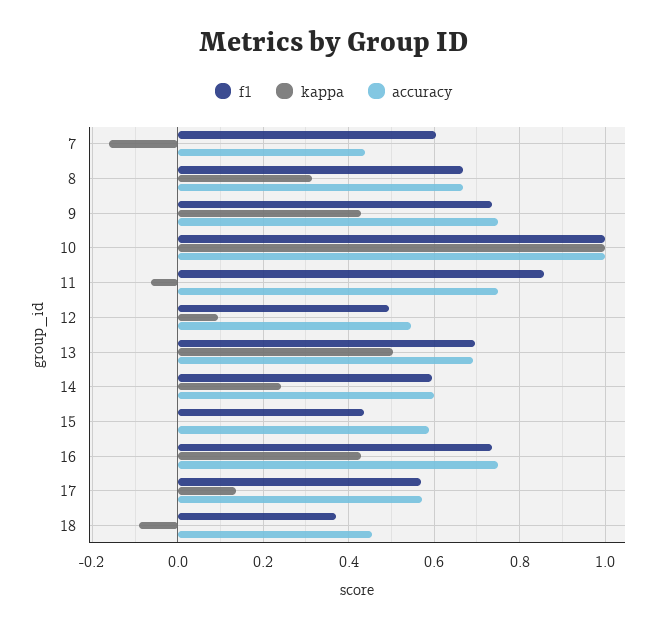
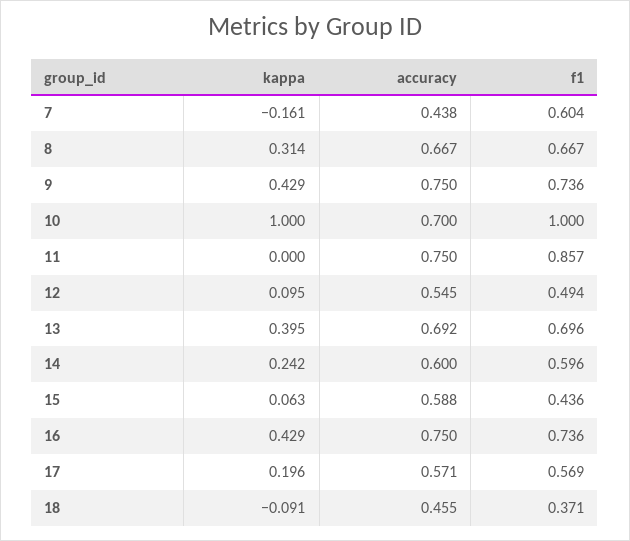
accuracy, 10: 1 -> 0.7
kappa, 11: -0.06 -> 0
kappa, 13: 0.5 -> 0.395
kappa, 15: 0 -> 0.063
kappa, 17: 0.14 -> 0.196

